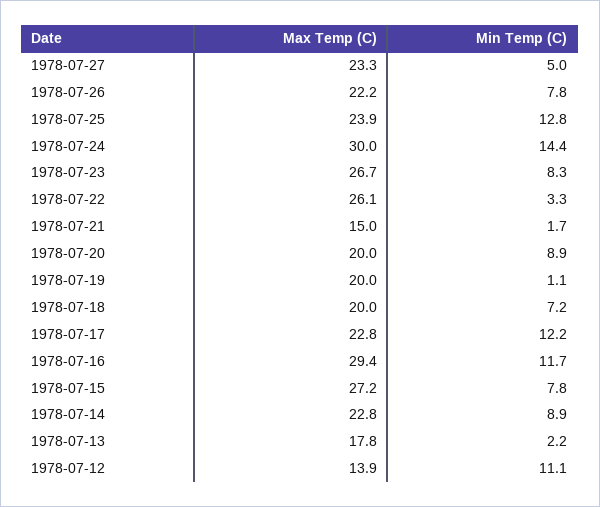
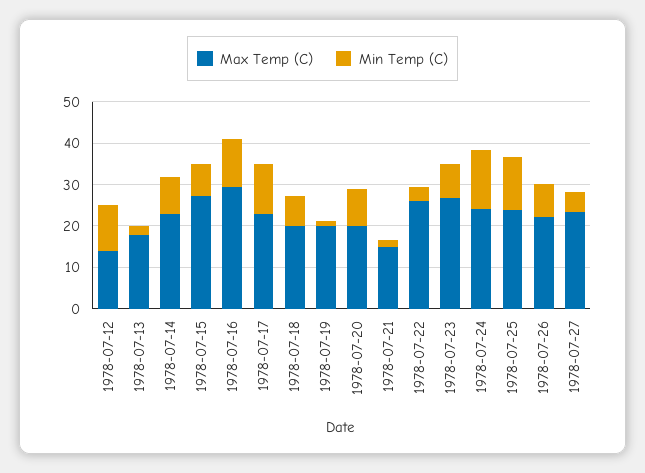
Max Temp (C), 1978-07-24: 30 -> 24

